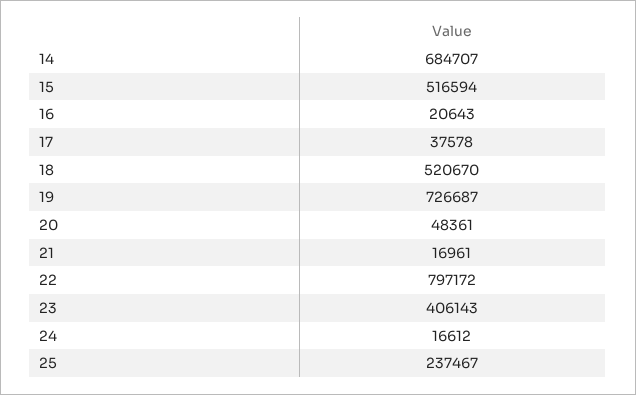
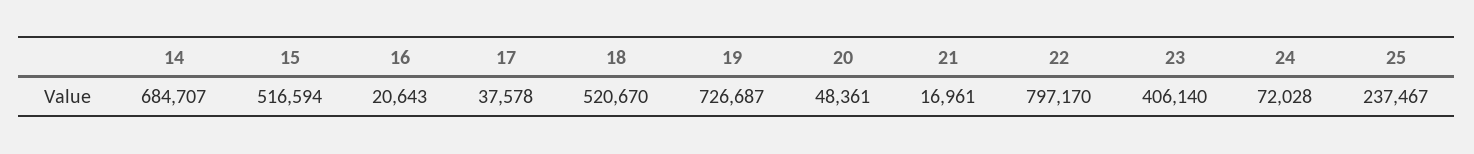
22: 797172 -> 797170
23: 406143 -> 406140
24: 16612 -> 72028

